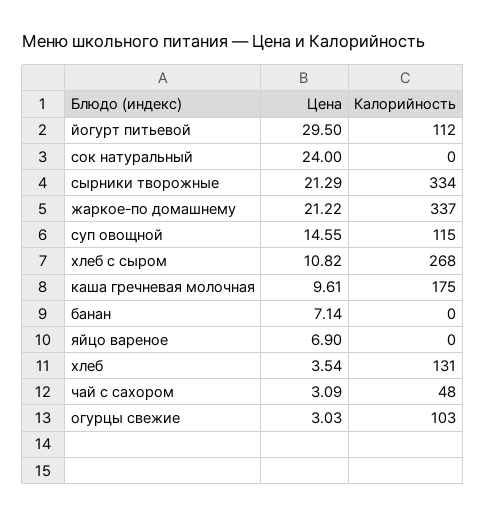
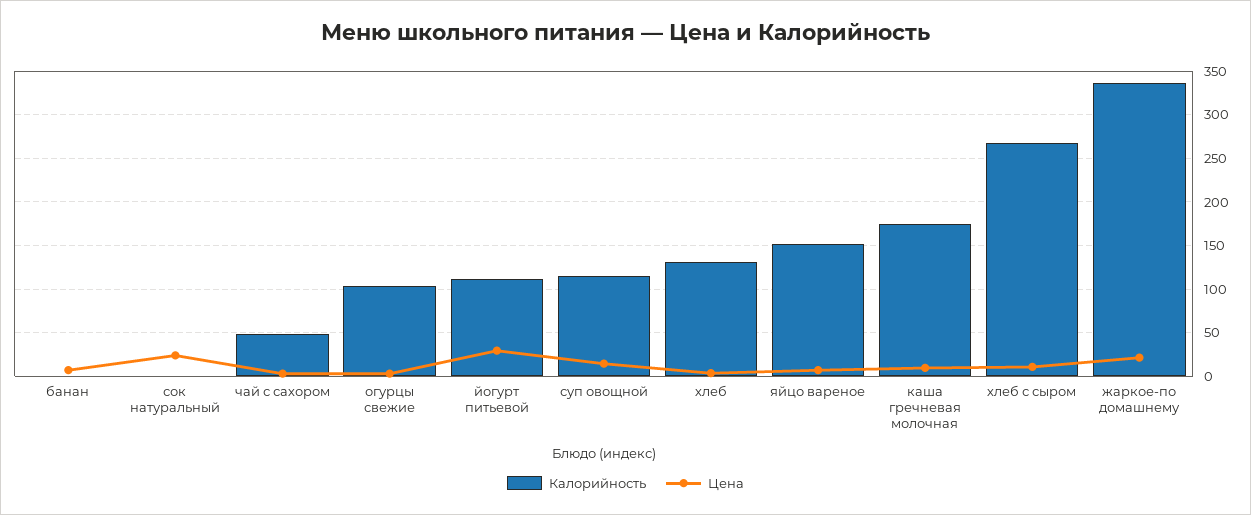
Цена, сырники творожные: 21.29 -> none
Калорийность, сырники творожные: 334 -> none
Калорийность, яйцо вареное: 0 -> 150

